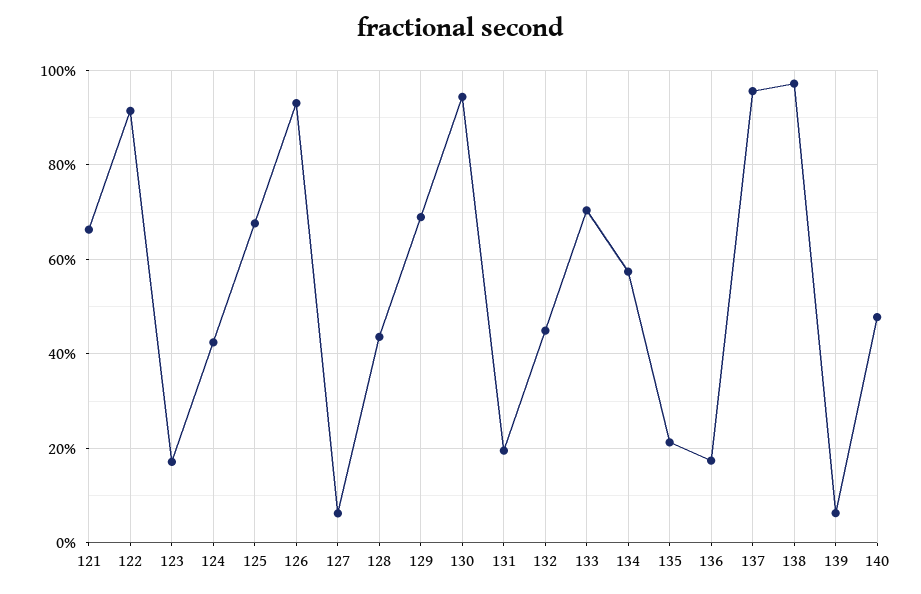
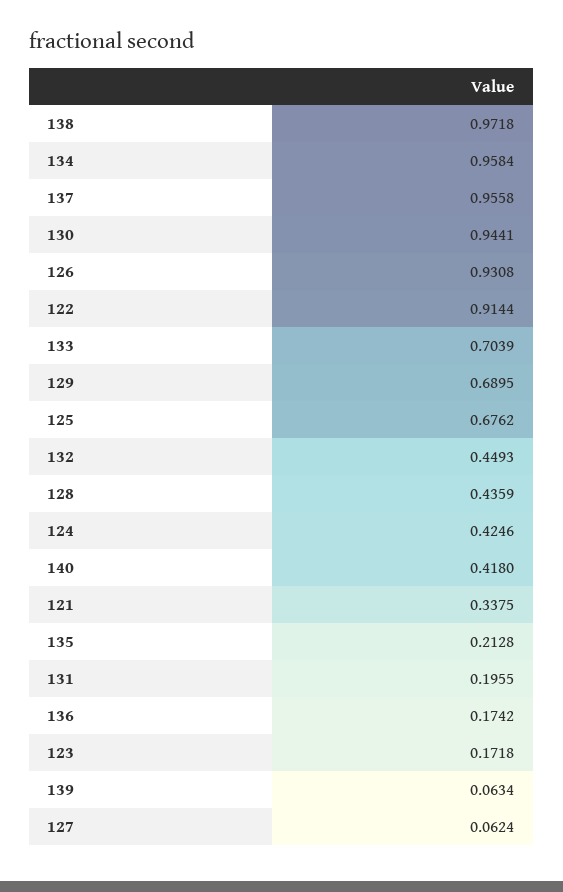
121: 0.66 -> 0.3375
134: 0.58 -> 0.9584
140: 0.48 -> 0.418

